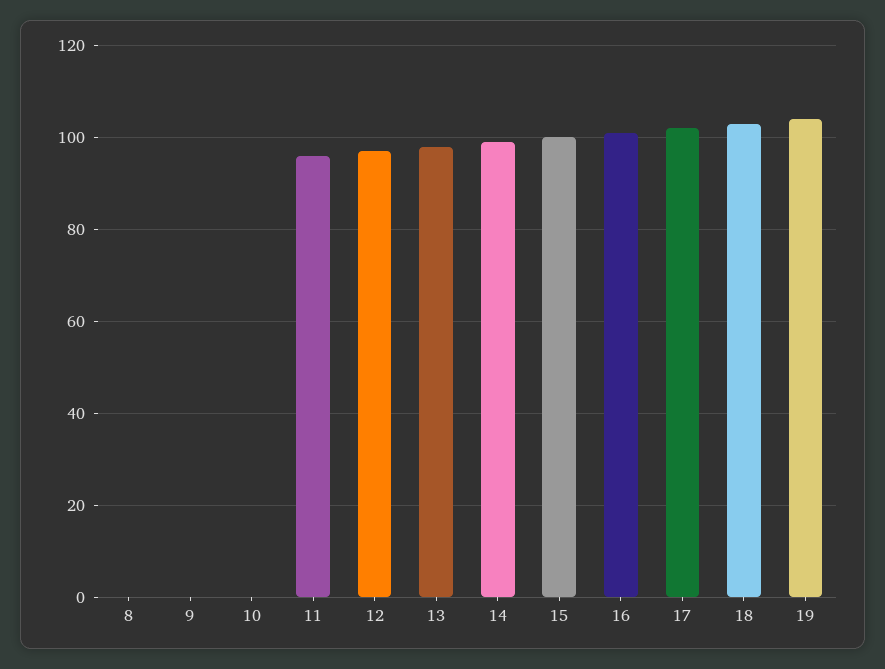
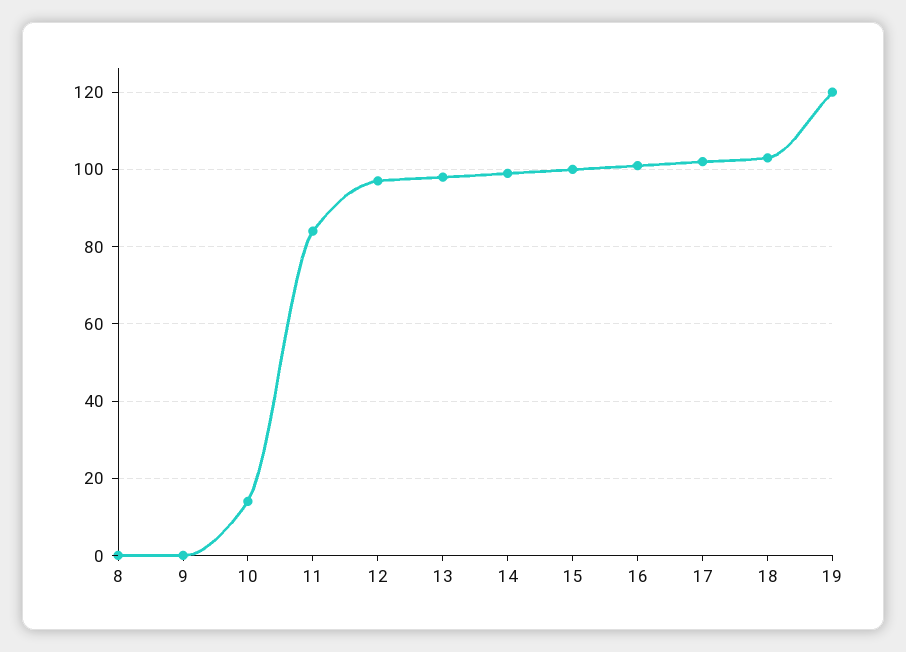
10: 0 -> 15
11: 95 -> 85
19: 105 -> 120

